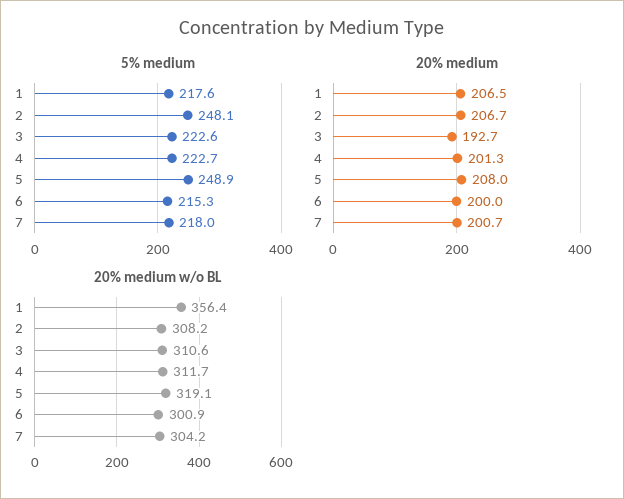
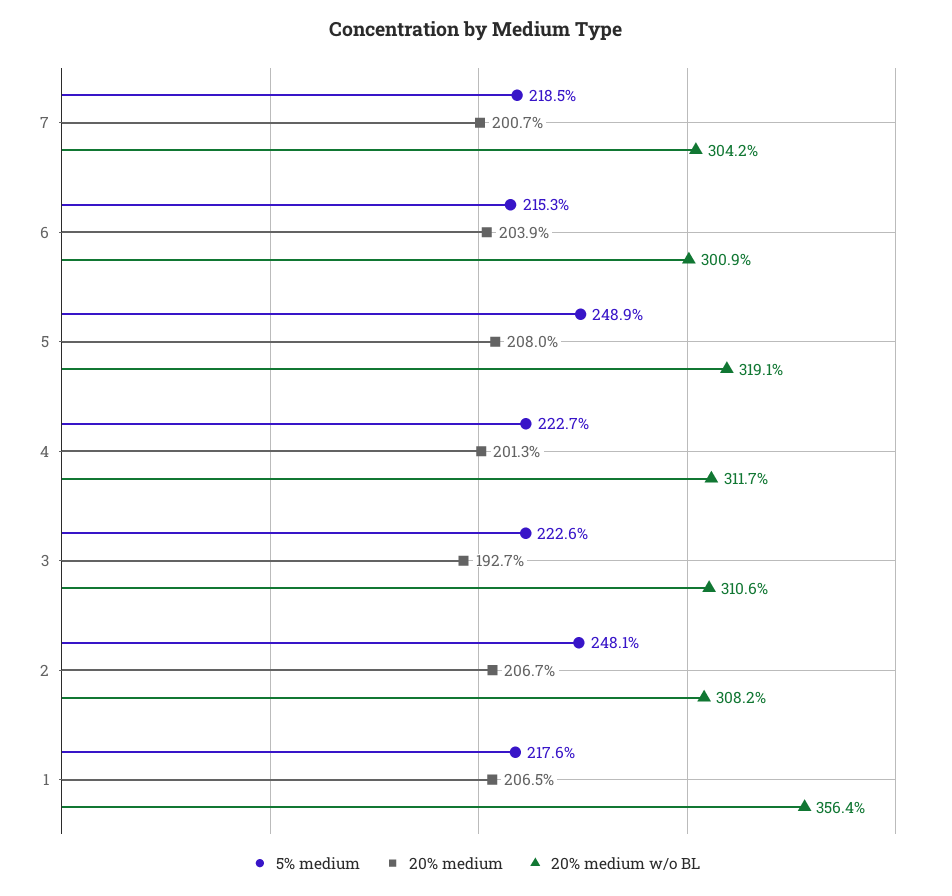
5% medium, 7: 218 -> 218.5
20% medium, 6: 200 -> 203.9

